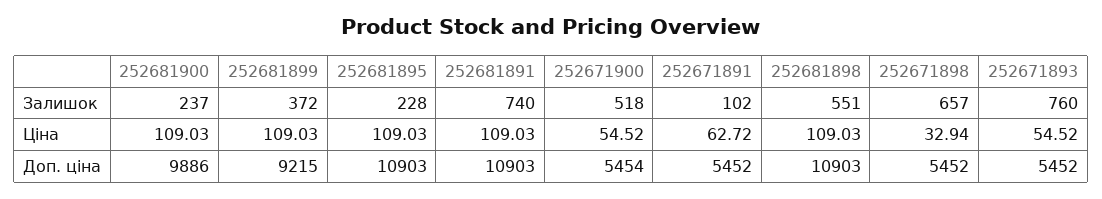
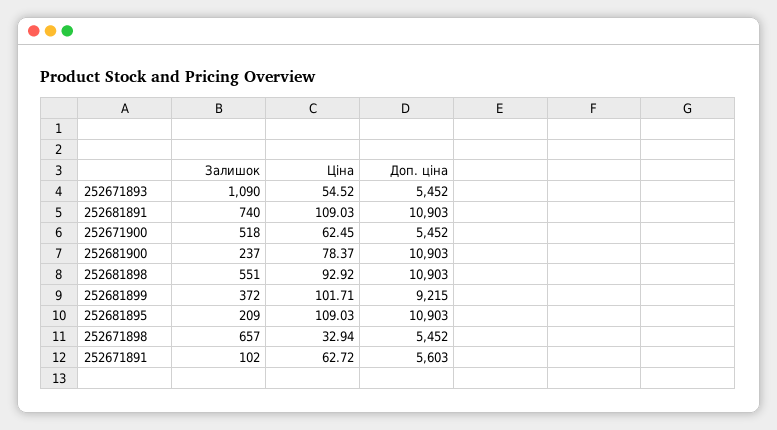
252681895, Залишок: 228 -> 209
252671893, Залишок: 760 -> 1090
252681900, Ціна: 109.03 -> 78.37
252681899, Ціна: 109.03 -> 101.71
252671900, Ціна: 54.52 -> 62.45
252681898, Ціна: 109.03 -> 92.92
252681900, Доп. ціна: 9886 -> 10903
252671900, Доп. ціна: 5454 -> 5452
252671891, Доп. ціна: 5452 -> 5603

